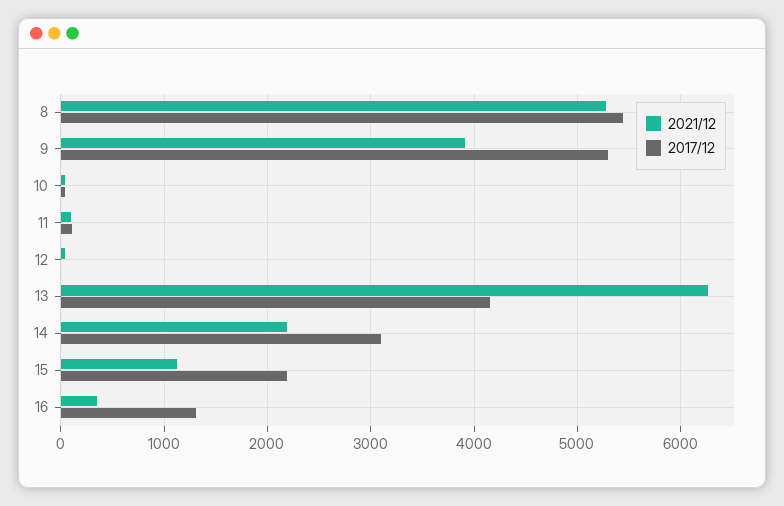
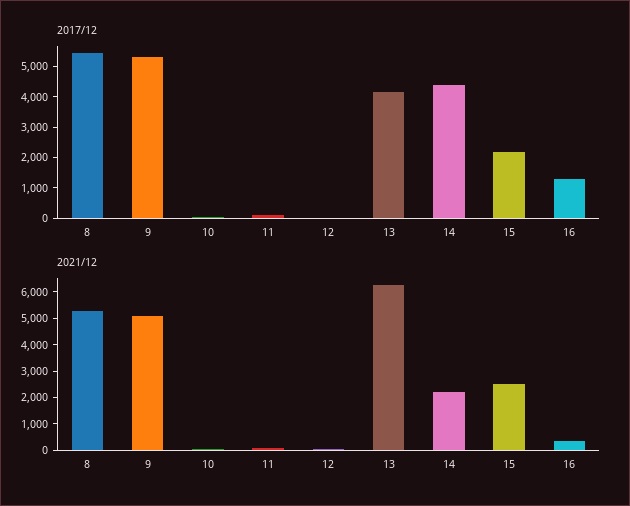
2021/12, 9: 3900 -> 5000
2017/12, 14: 3100 -> 4500
2021/12, 15: 1100 -> 2500

